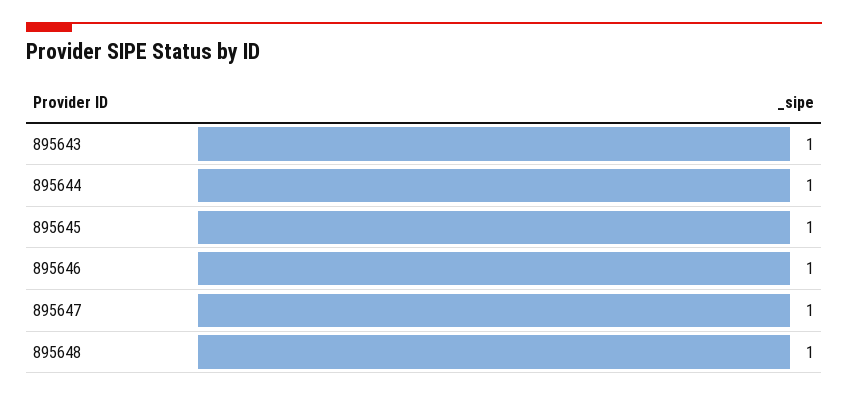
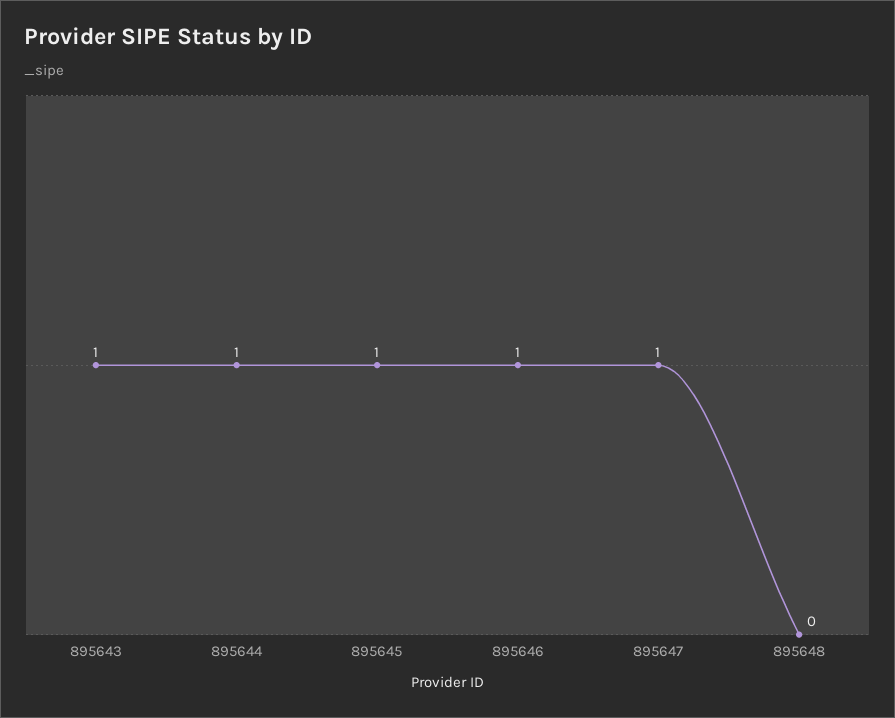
895648: 1 -> 0

